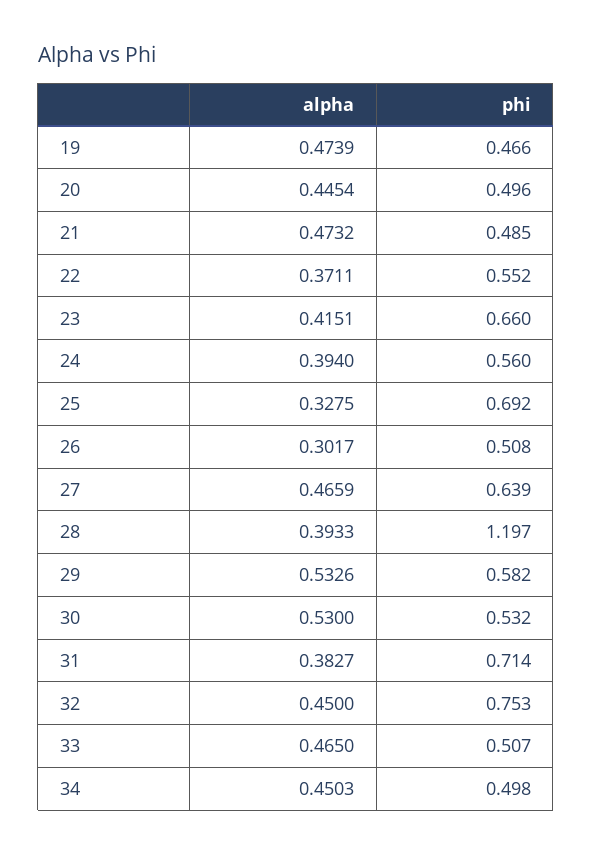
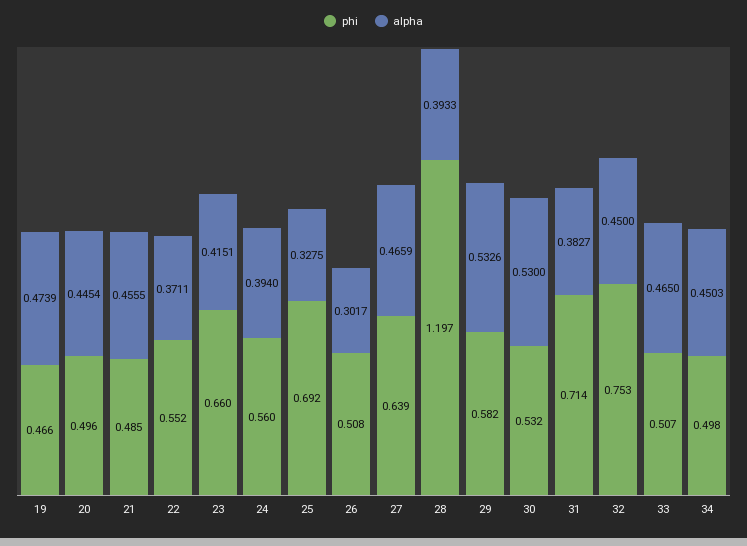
alpha, 21: 0.4732 -> 0.4555

